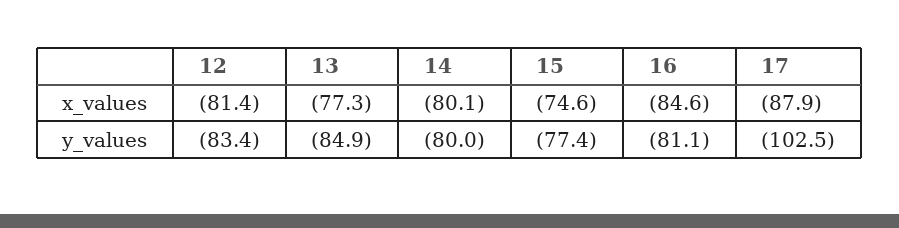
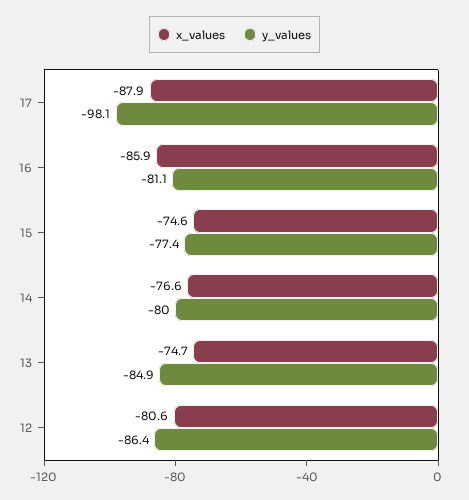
x_values, 12: -81.4 -> -80.6
x_values, 13: -77.3 -> -74.7
x_values, 14: -80.1 -> -76.6
x_values, 16: -84.6 -> -85.9
y_values, 12: -83.4 -> -86.4
y_values, 17: -102.5 -> -98.1

